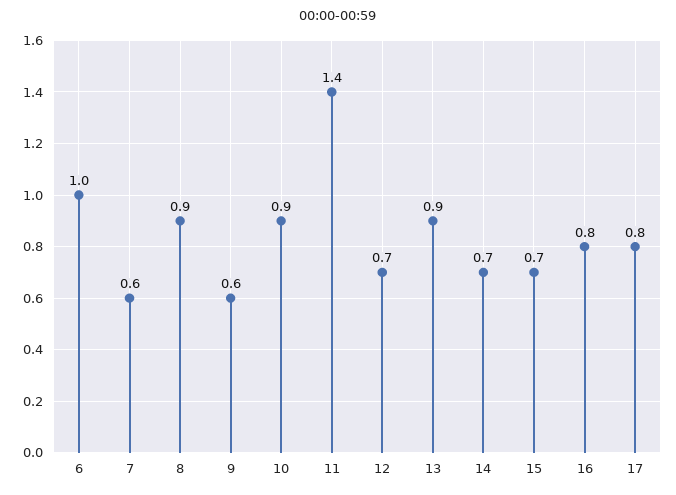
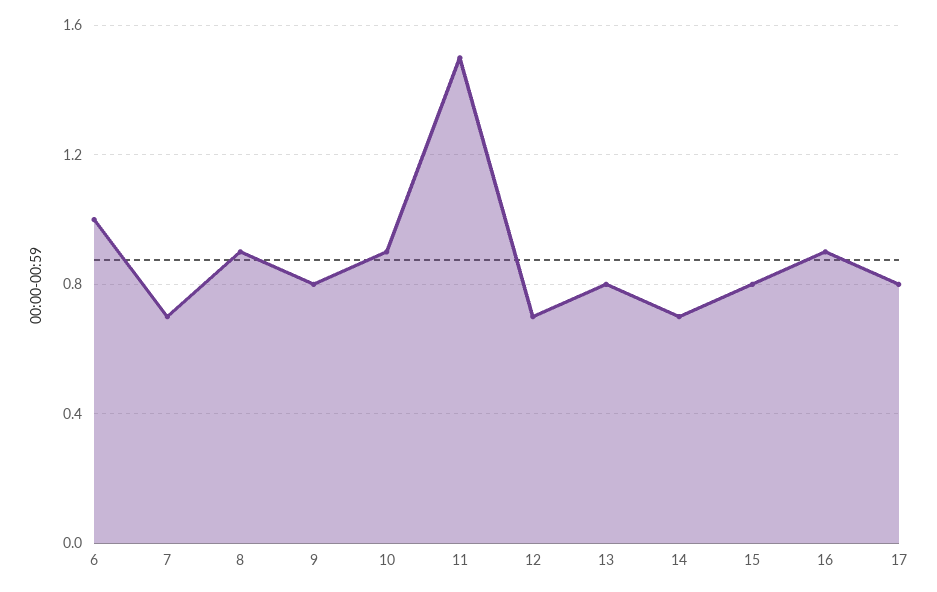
7: 0.6 -> 0.7
9: 0.6 -> 0.8
11: 1.4 -> 1.5
13: 0.9 -> 0.8
15: 0.7 -> 0.8
16: 0.8 -> 0.9

